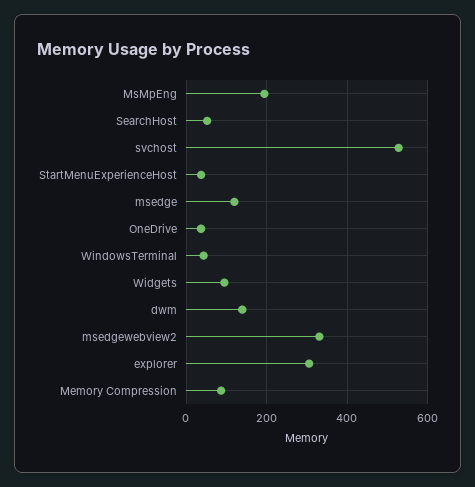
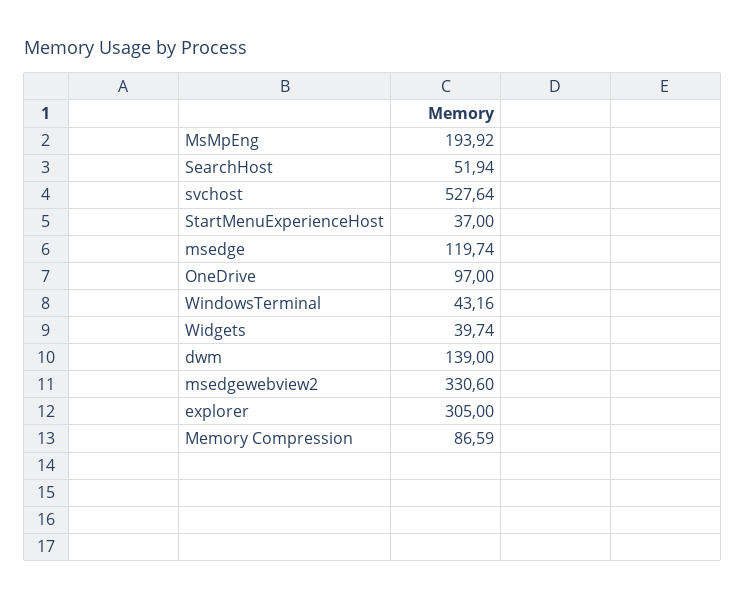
OneDrive: 40 -> 97
Widgets: 100 -> 39.74

